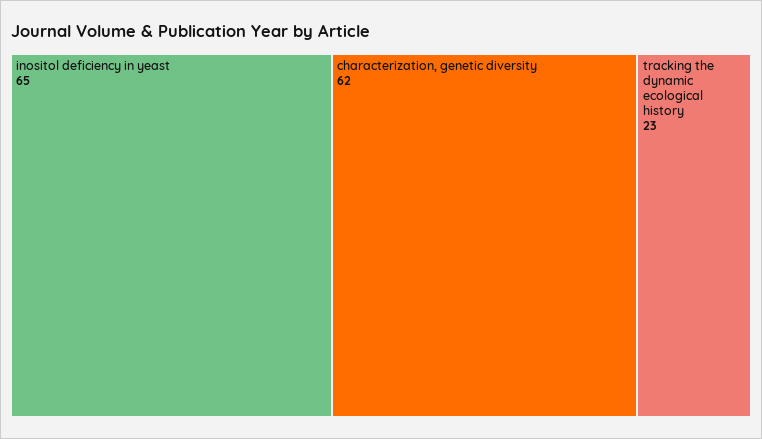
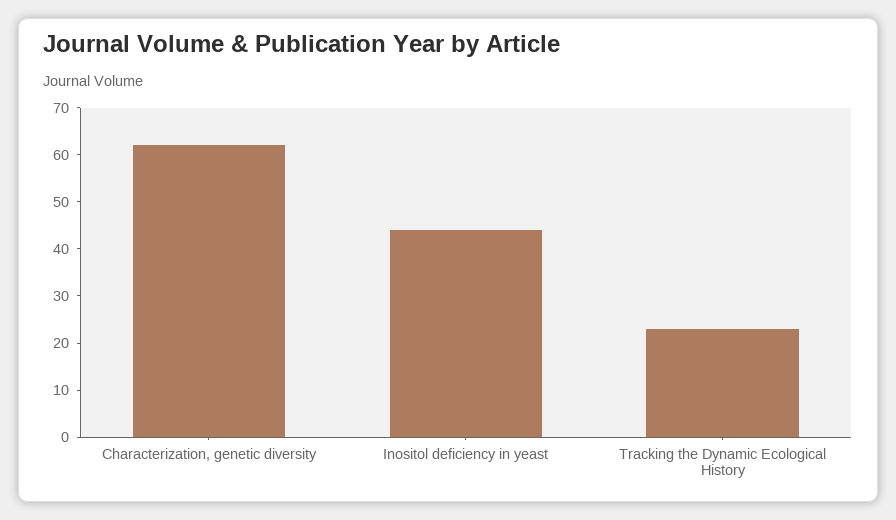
inositol deficiency in yeast: 65 -> 45

